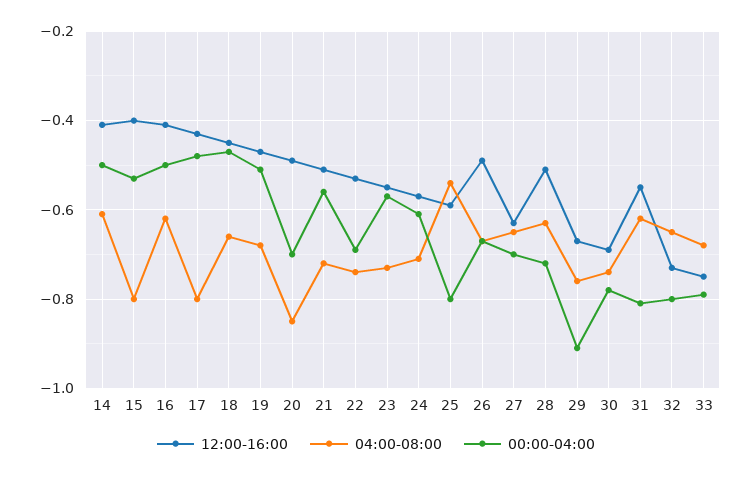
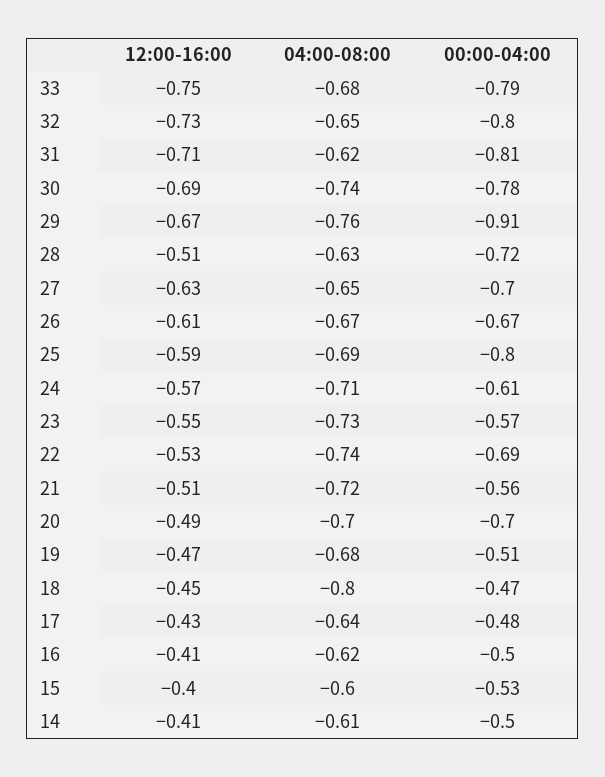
04:00-08:00, 15: -0.8 -> -0.6
04:00-08:00, 17: -0.8 -> -0.64
04:00-08:00, 18: -0.65 -> -0.8
04:00-08:00, 20: -0.85 -> -0.7
04:00-08:00, 25: -0.55 -> -0.69
12:00-16:00, 26: -0.5 -> -0.61
12:00-16:00, 31: -0.55 -> -0.71

